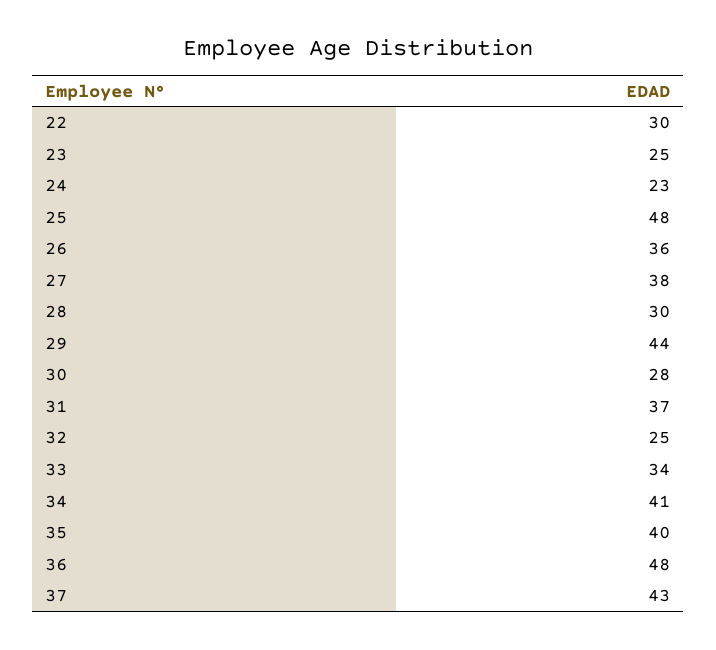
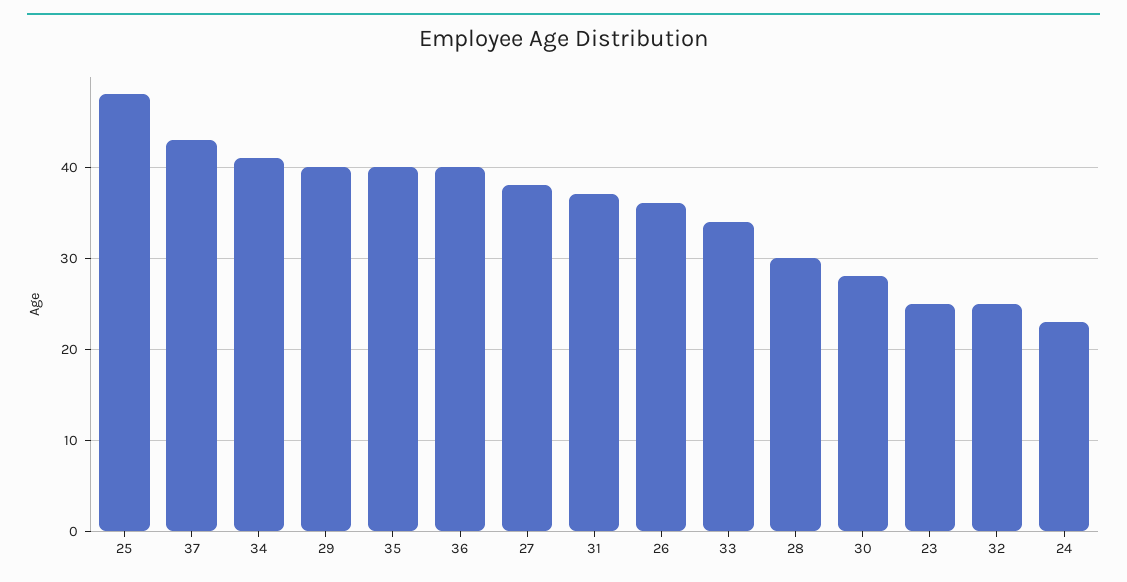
22: 30 -> none
29: 44 -> 40
36: 48 -> 40

